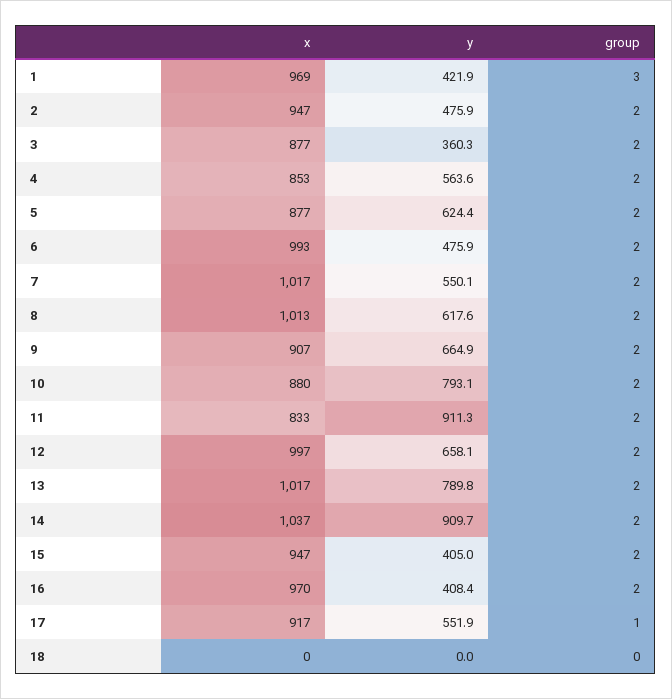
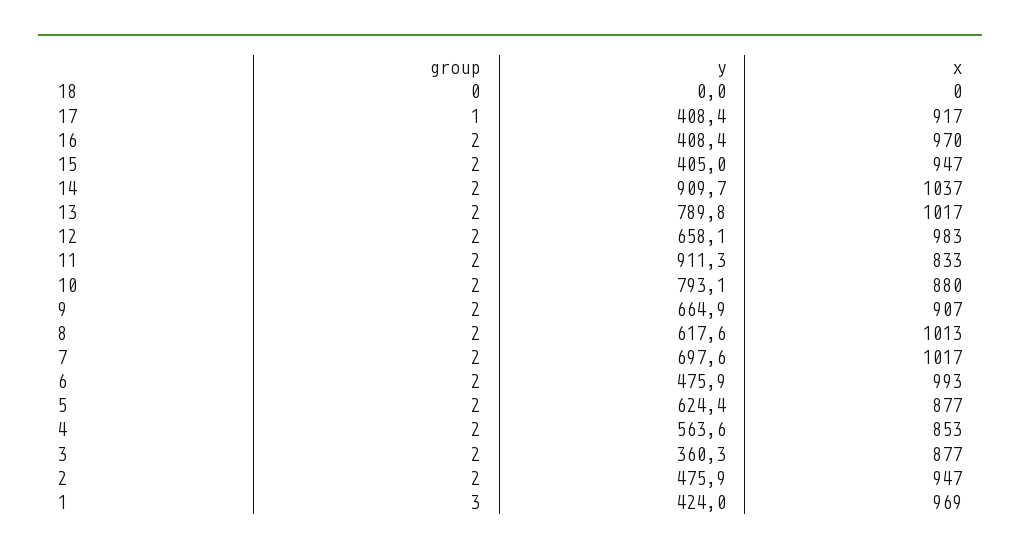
y, 1: 421.9 -> 424
y, 7: 550.1 -> 697.6
x, 12: 997 -> 983
y, 17: 551.9 -> 408.4

